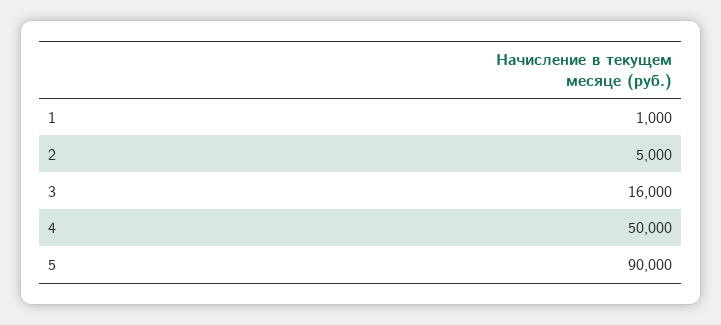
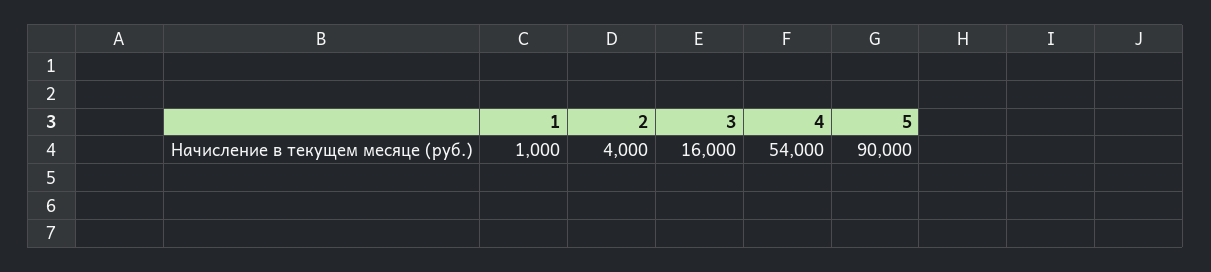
2: 5000 -> 4000
4: 50000 -> 54000

